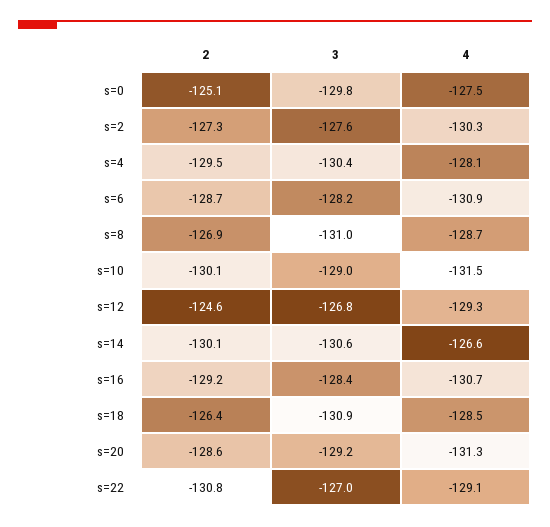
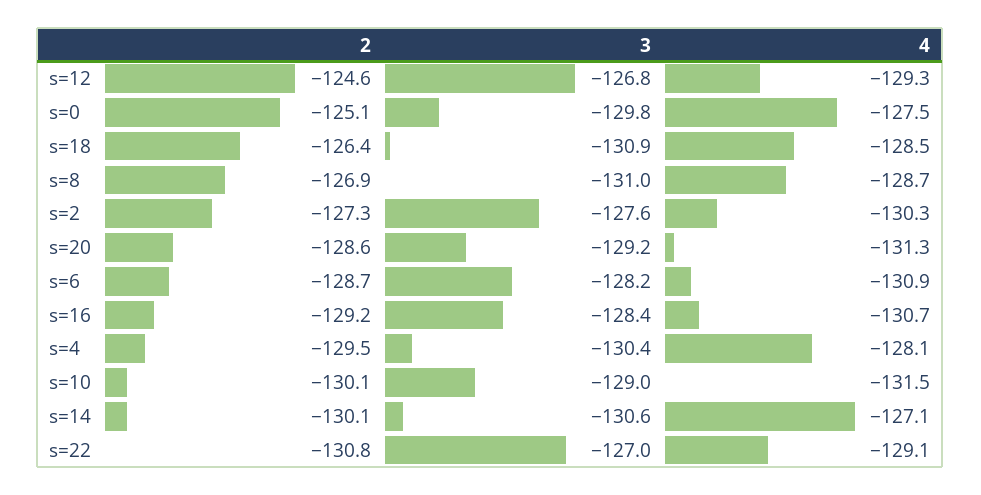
4, s=14: -126.6 -> -127.1

